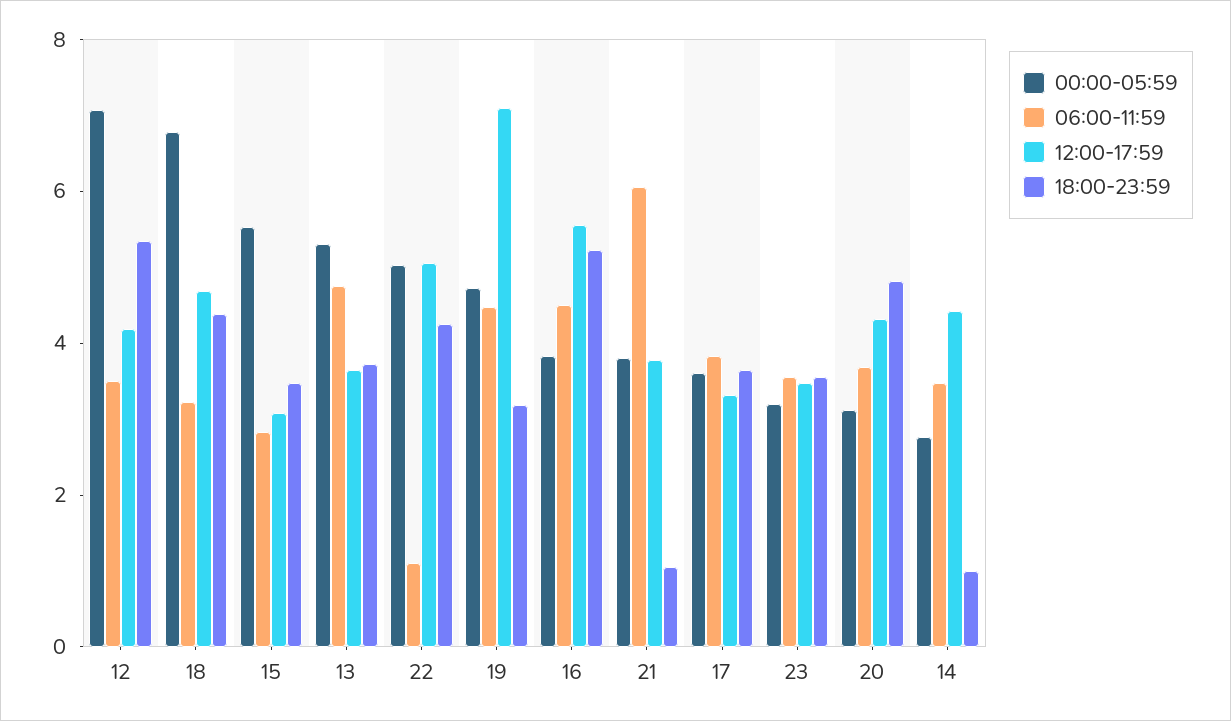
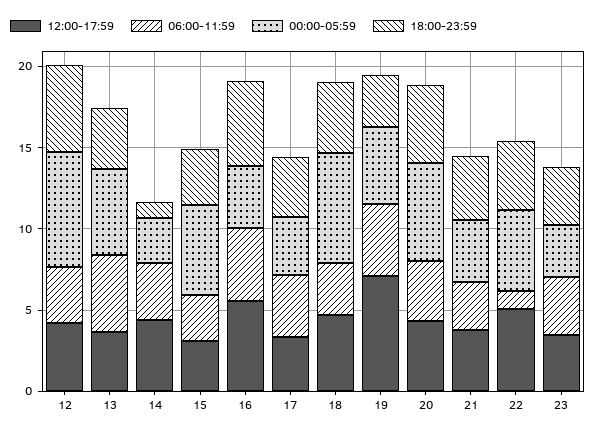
06:00-11:59, 21: 6 -> 3
18:00-23:59, 21: 1 -> 4
00:00-05:59, 20: 3 -> 6

